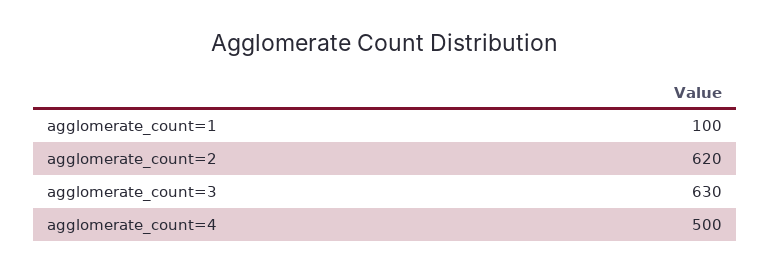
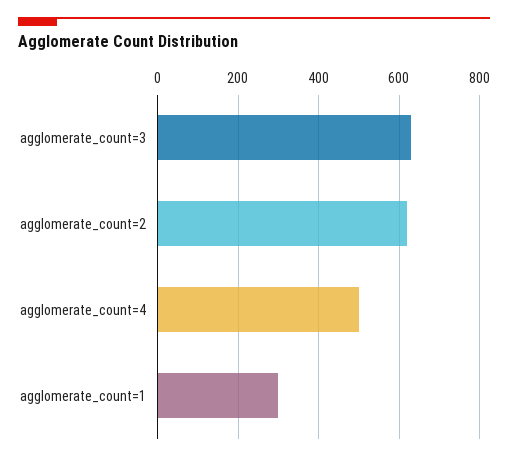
agglomerate_count=1: 100 -> 300

